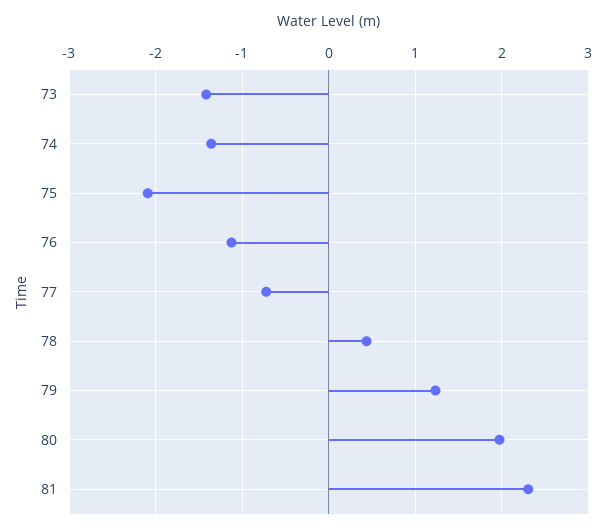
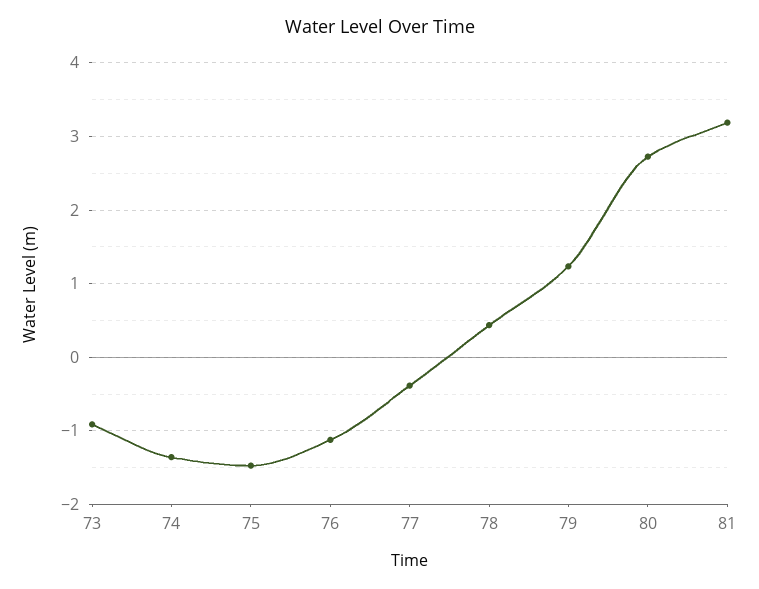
73: -1.4 -> -0.9
75: -2.1 -> -1.5
77: -0.7 -> -0.4
80: 2 -> 2.7
81: 2.3 -> 3.2

